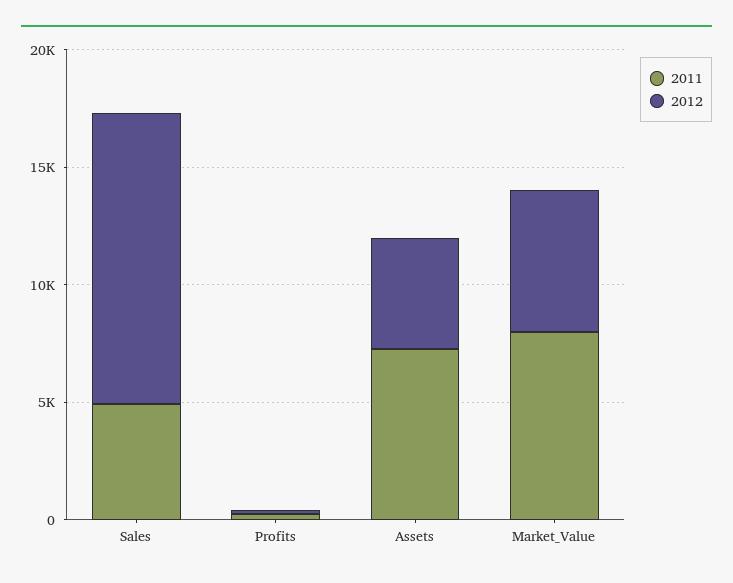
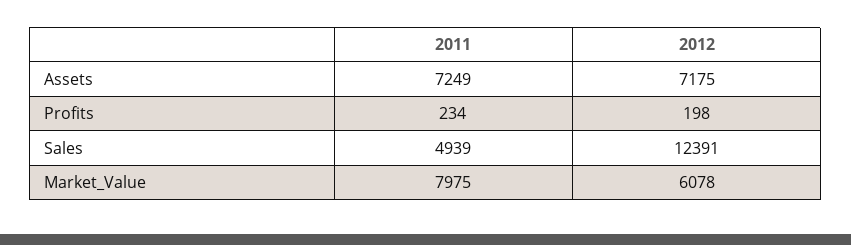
2012, Assets: 5000 -> 7175

